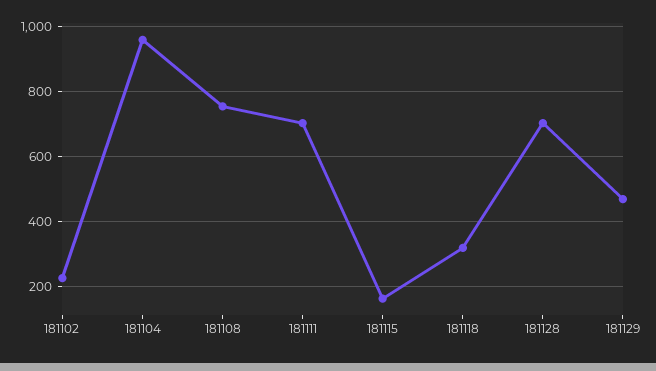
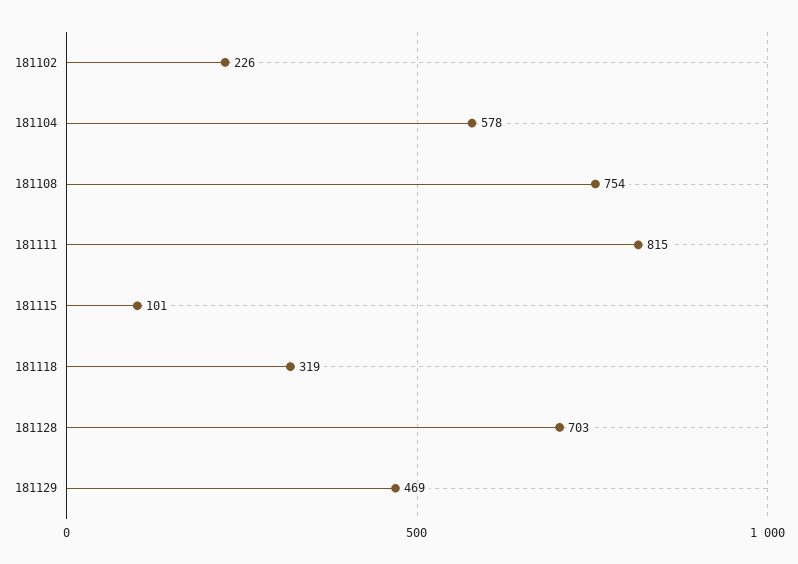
181104: 960 -> 578
181111: 700 -> 815
181115: 160 -> 101

